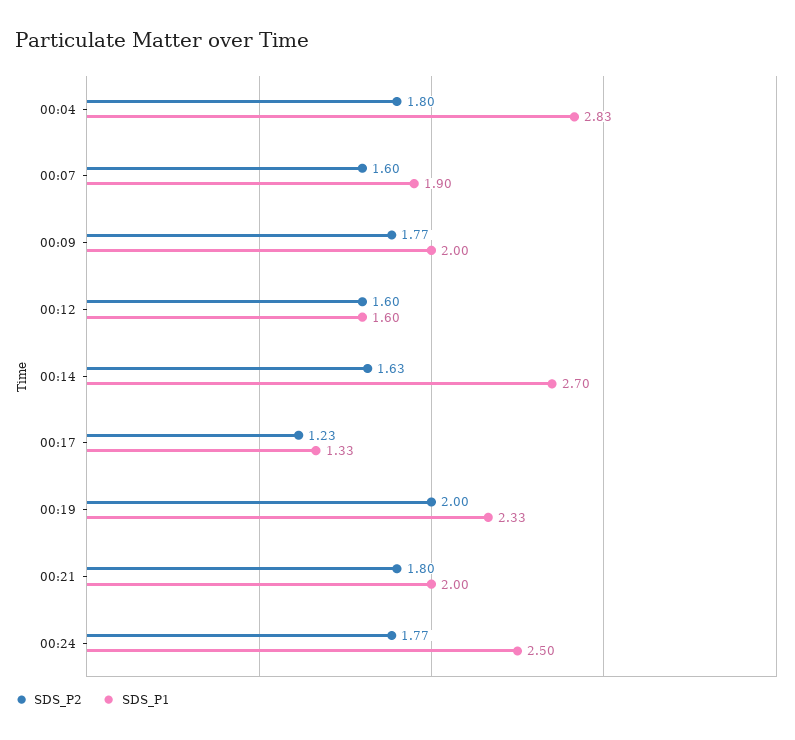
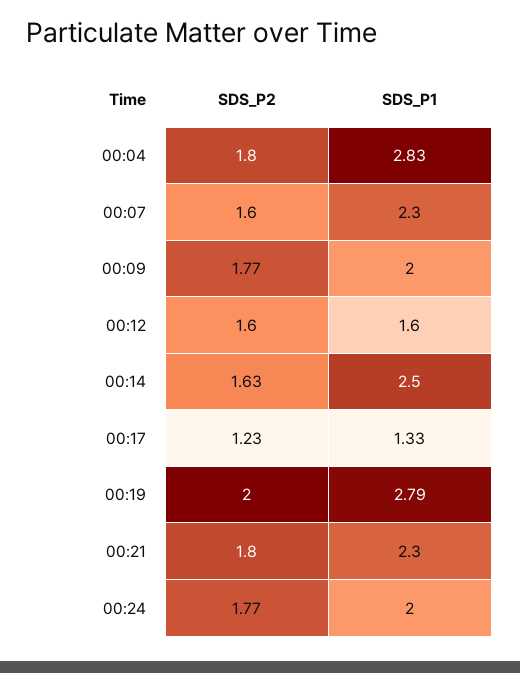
SDS_P1, 00:07: 1.9 -> 2.3
SDS_P1, 00:14: 2.7 -> 2.5
SDS_P1, 00:19: 2.33 -> 2.79
SDS_P1, 00:21: 2 -> 2.3
SDS_P1, 00:24: 2.5 -> 2

